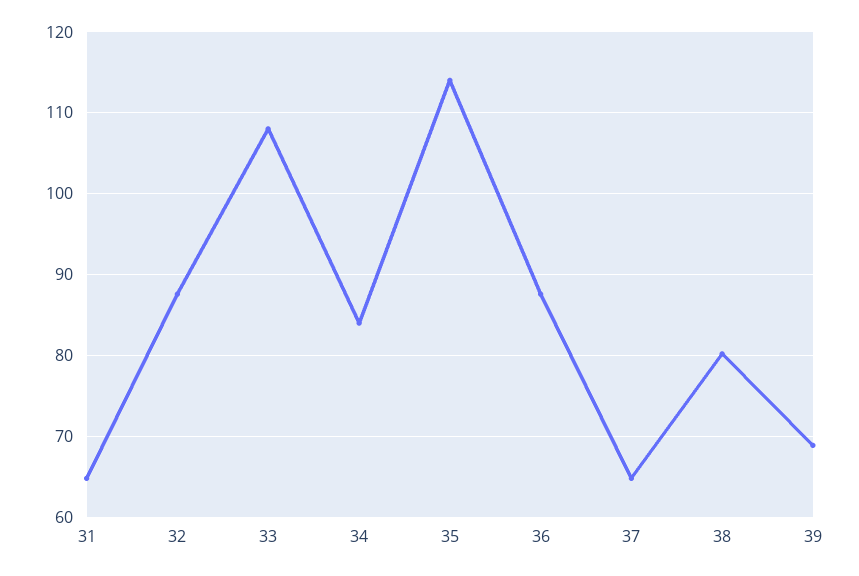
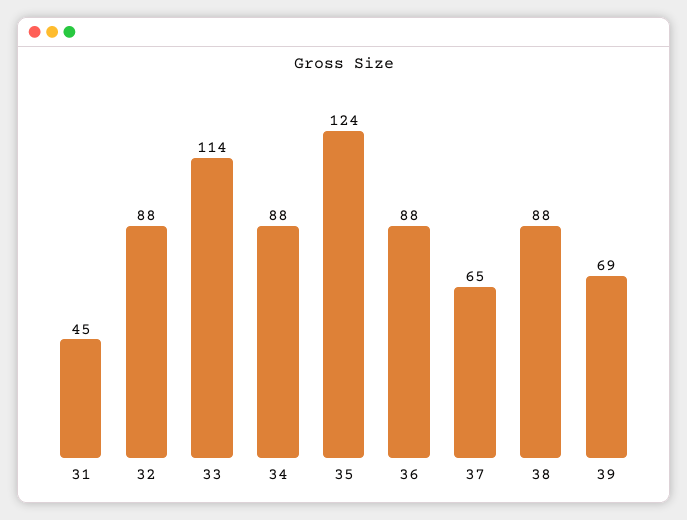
31: 65 -> 45
33: 108 -> 114
34: 84 -> 88
35: 114 -> 124
38: 80 -> 88

